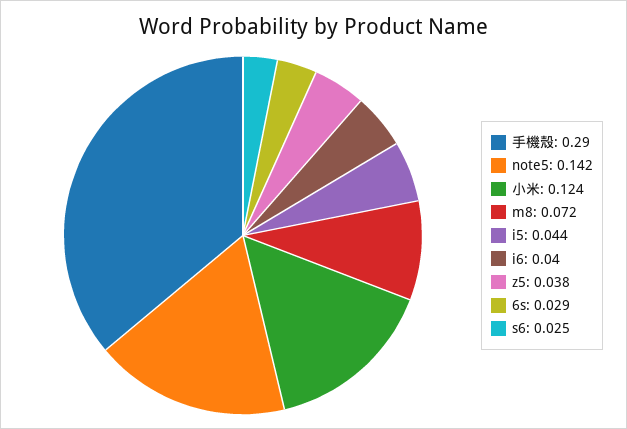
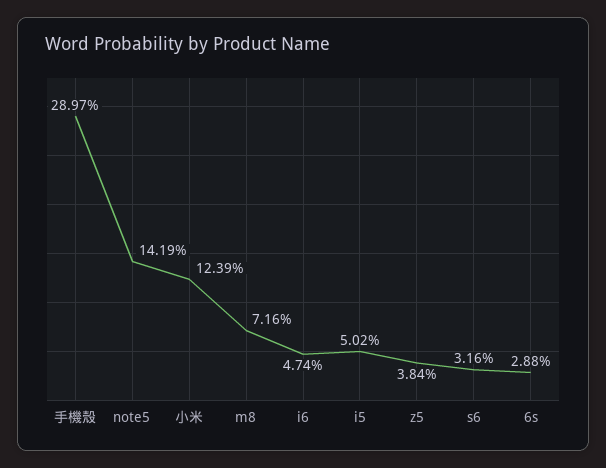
i5: 0.044 -> 0.0502
i6: 0.04 -> 0.0474
s6: 0.025 -> 0.0316

